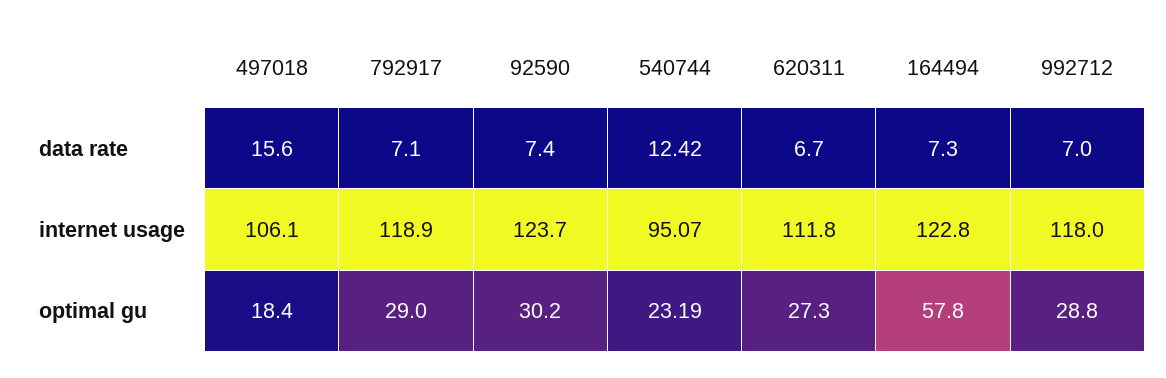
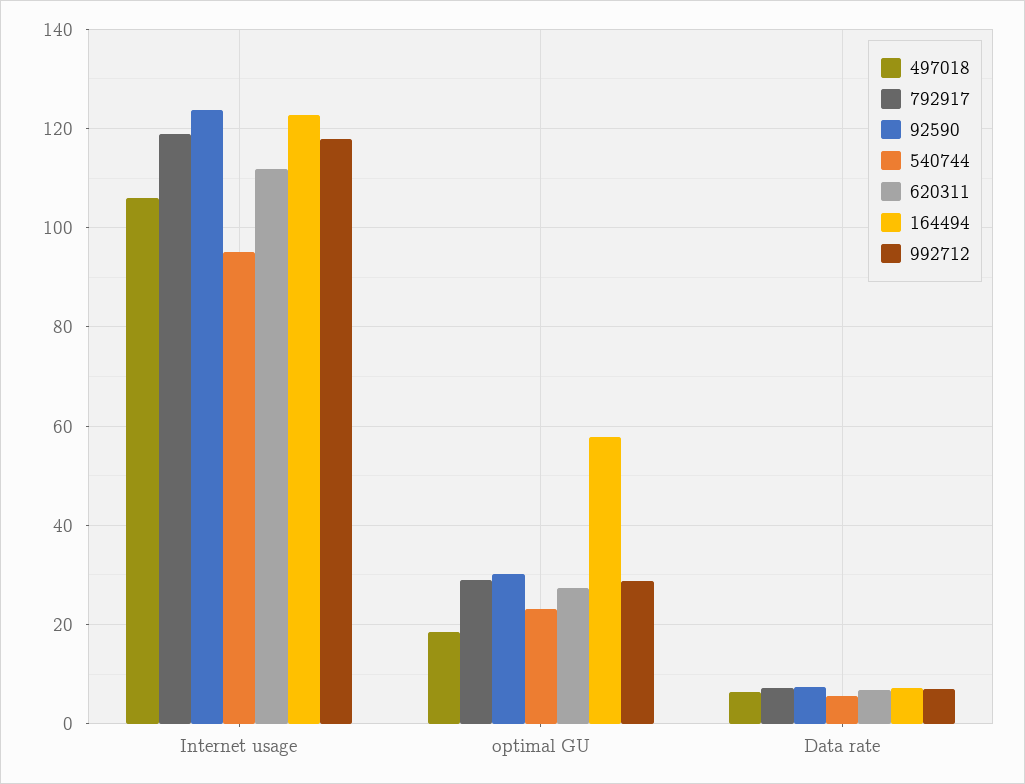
497018, data rate: 15.6 -> 6
540744, data rate: 12.42 -> 6

